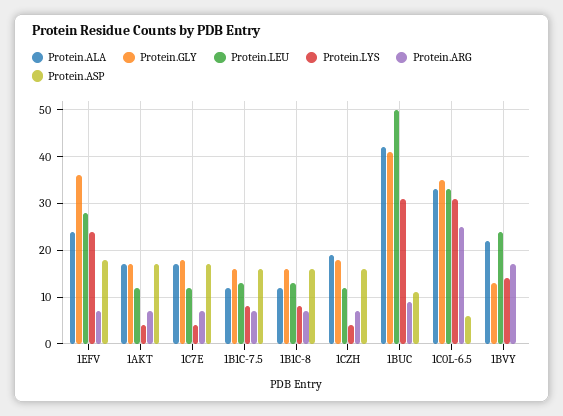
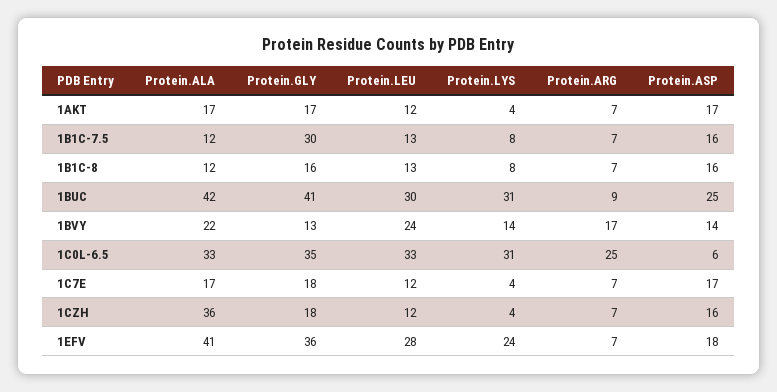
Protein.ALA, 1EFV: 25 -> 41
Protein.GLY, 1B1C-7.5: 15 -> 30
Protein.ALA, 1CZH: 20 -> 36
Protein.LEU, 1BUC: 50 -> 30
Protein.ASP, 1BUC: 10 -> 25
Protein.ASP, 1BVY: 0 -> 14

